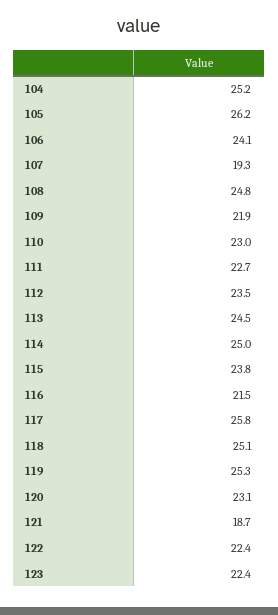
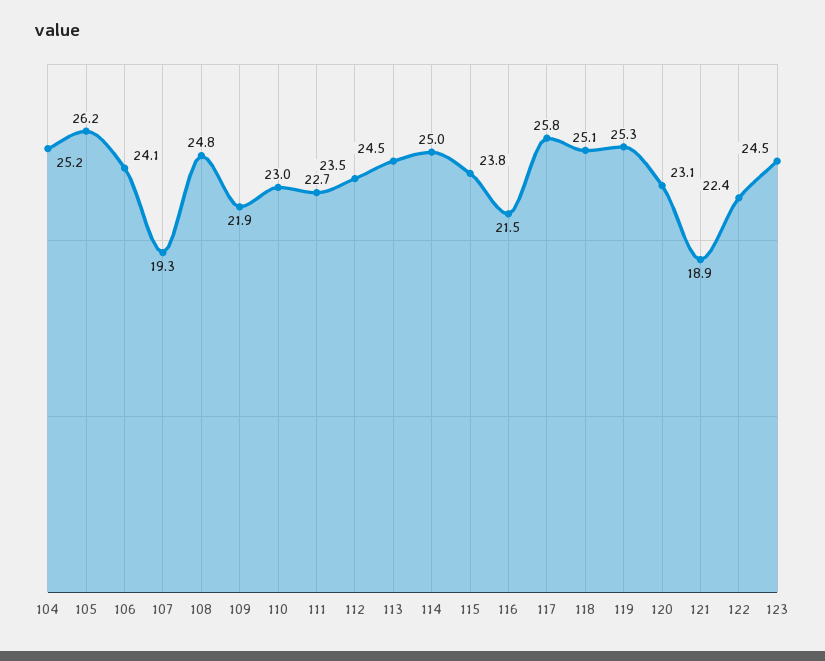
121: 18.7 -> 18.9
123: 22.4 -> 24.5

